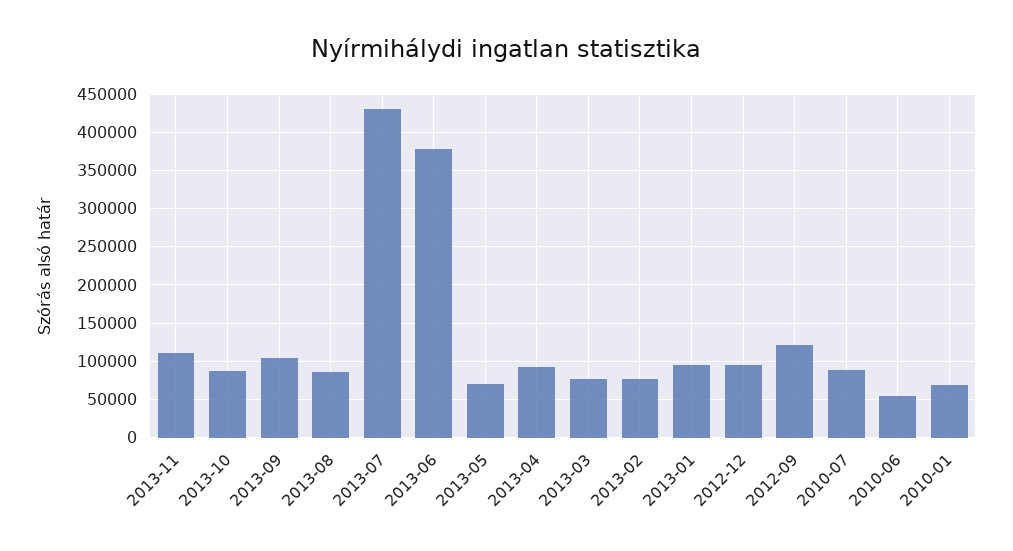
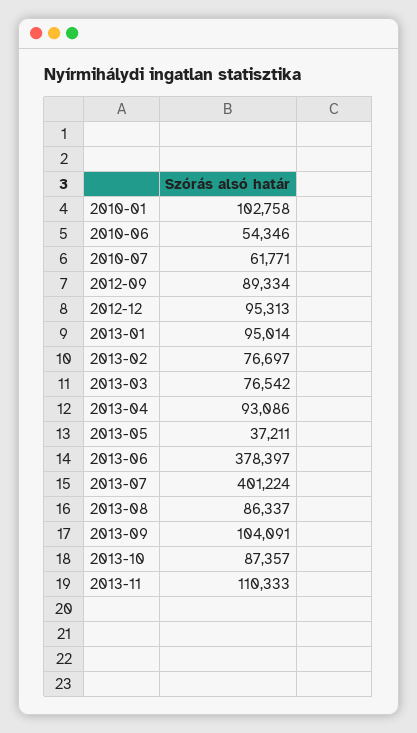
2013-07: 430000 -> 401224
2013-05: 70000 -> 37211
2012-09: 120000 -> 89334
2010-07: 90000 -> 61771
2010-01: 70000 -> 102758

